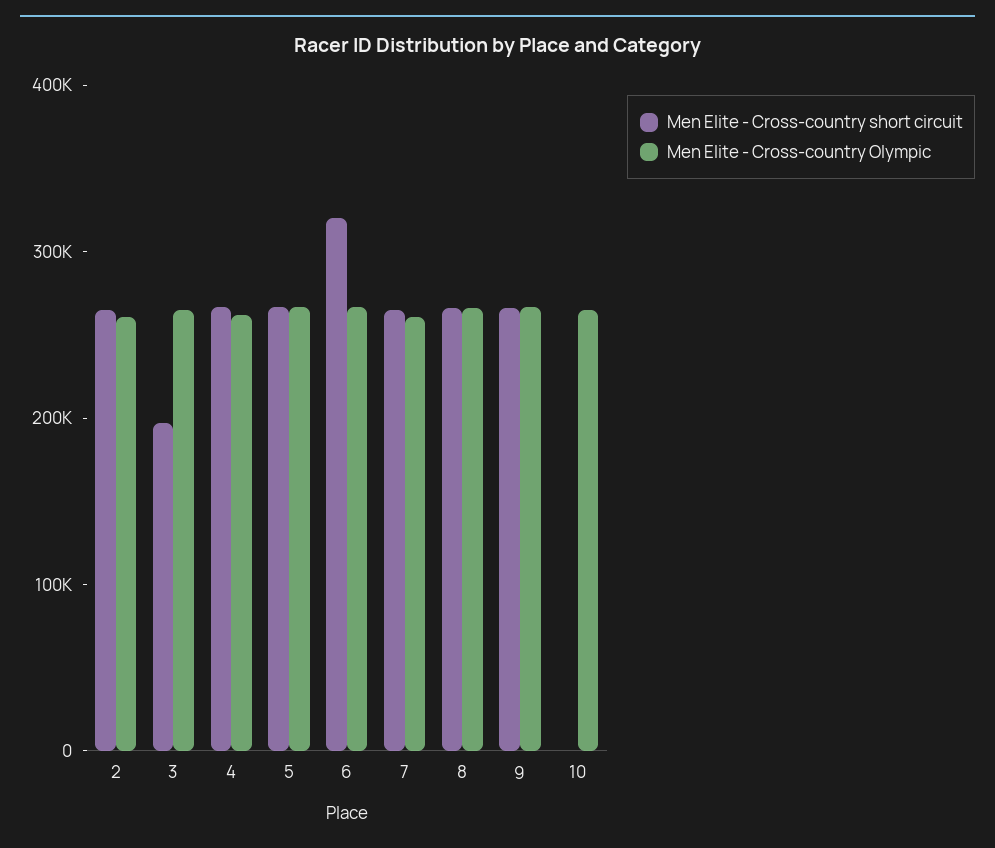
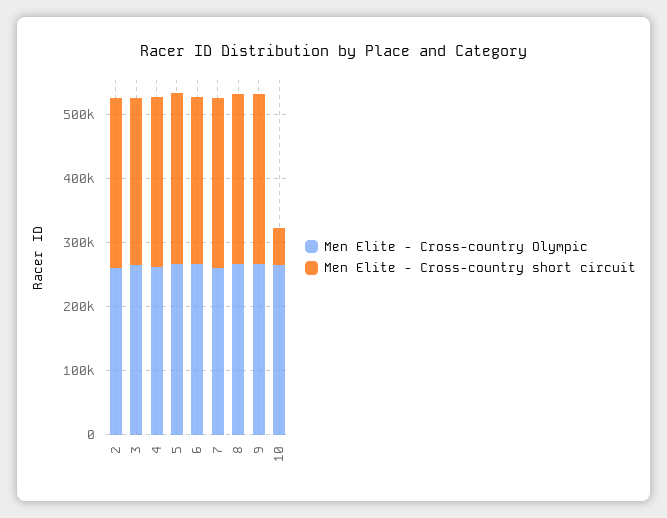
Men Elite - Cross-country short circuit, 3: 200000 -> 260000
Men Elite - Cross-country short circuit, 6: 320000 -> 260000
Men Elite - Cross-country short circuit, 10: 0 -> 60000

